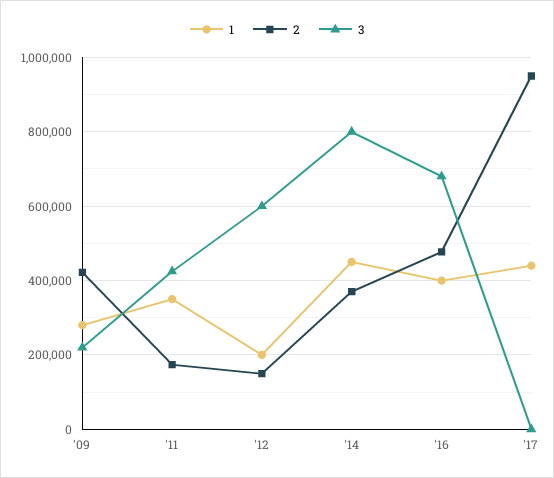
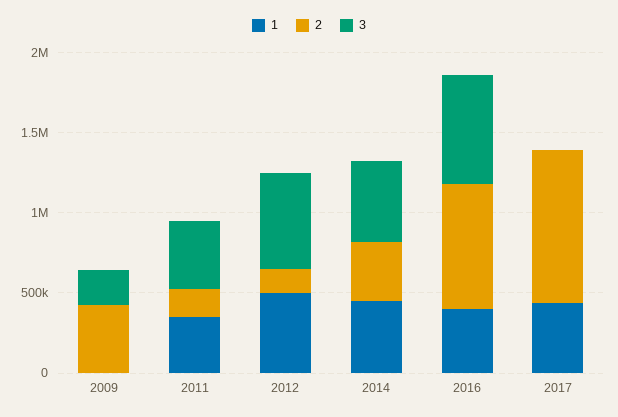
1, '09: 280000 -> 0
1, '12: 200000 -> 500000
3, '14: 800000 -> 500000
2, '16: 480000 -> 800000

